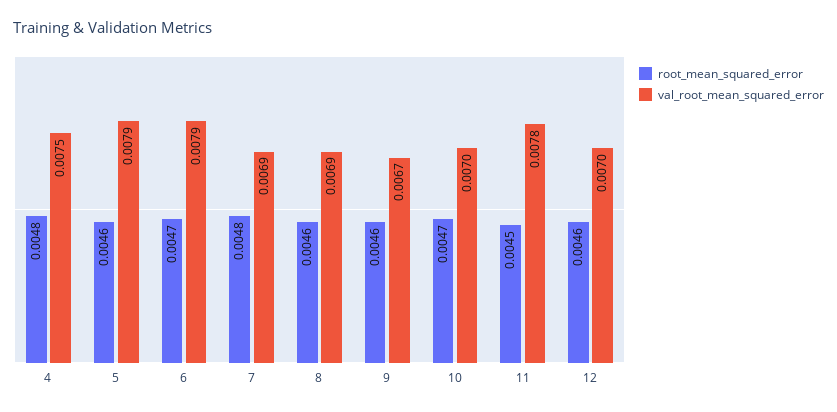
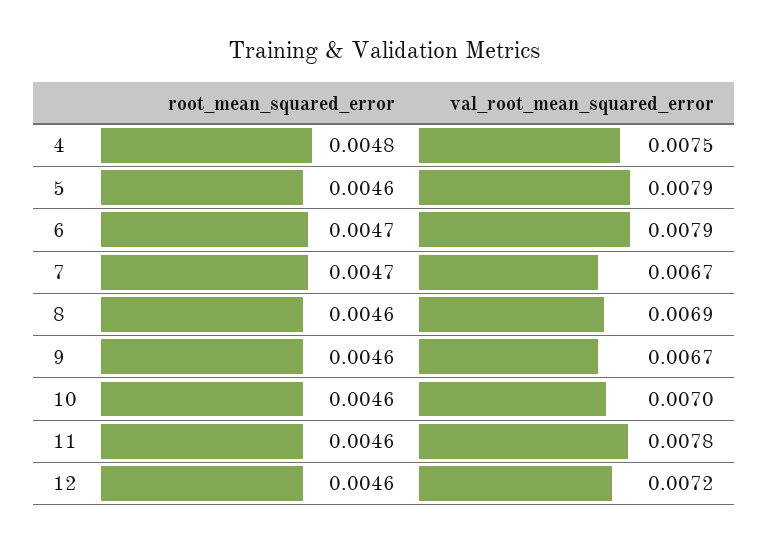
root_mean_squared_error, 7: 0.0048 -> 0.0047
val_root_mean_squared_error, 7: 0.0069 -> 0.0067
root_mean_squared_error, 10: 0.0047 -> 0.0046
root_mean_squared_error, 11: 0.0045 -> 0.0046
val_root_mean_squared_error, 12: 0.007 -> 0.0072

